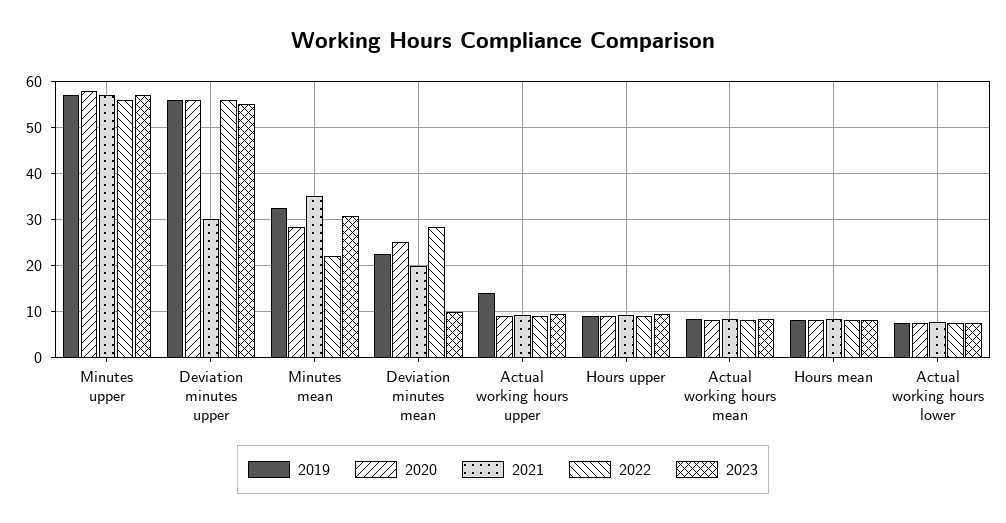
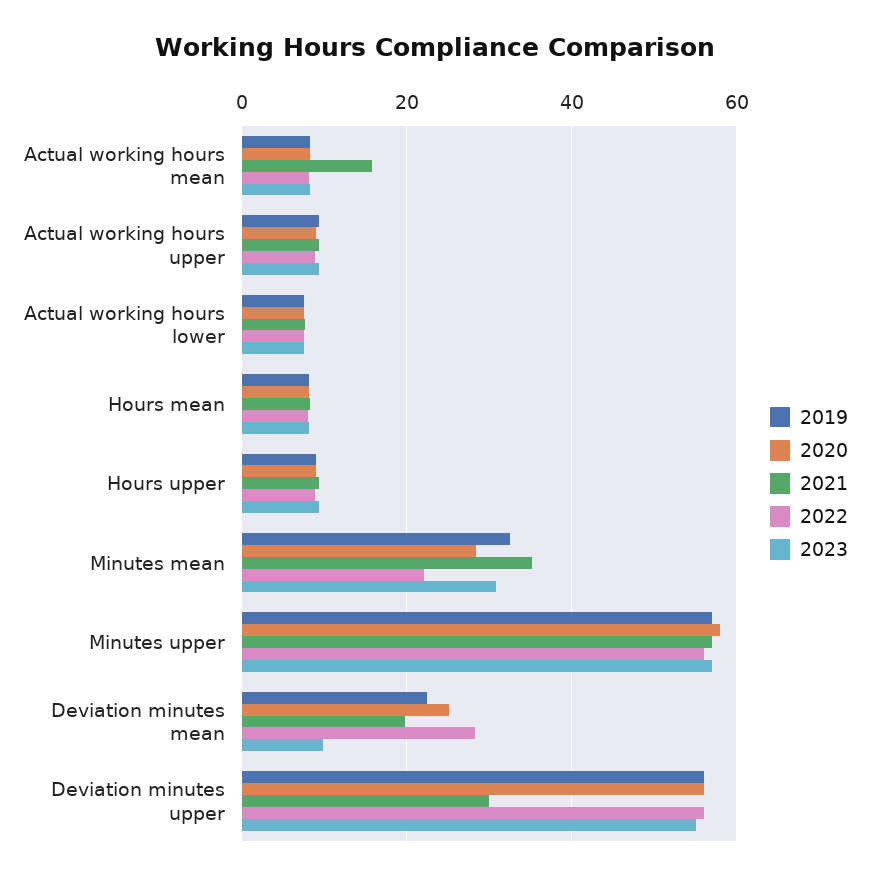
2019, Actual working hours upper: 14 -> 10
2021, Actual working hours mean: 8 -> 16

